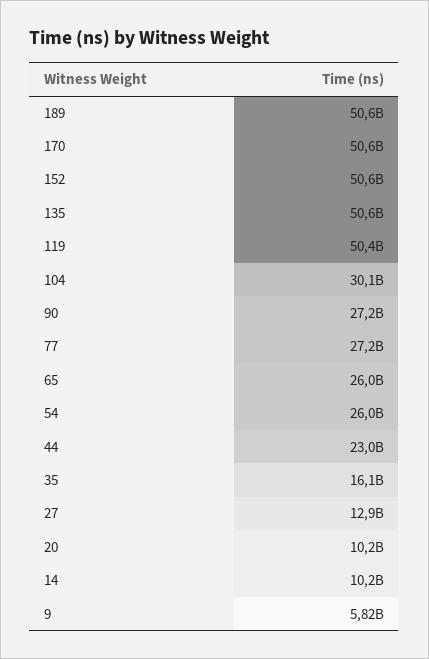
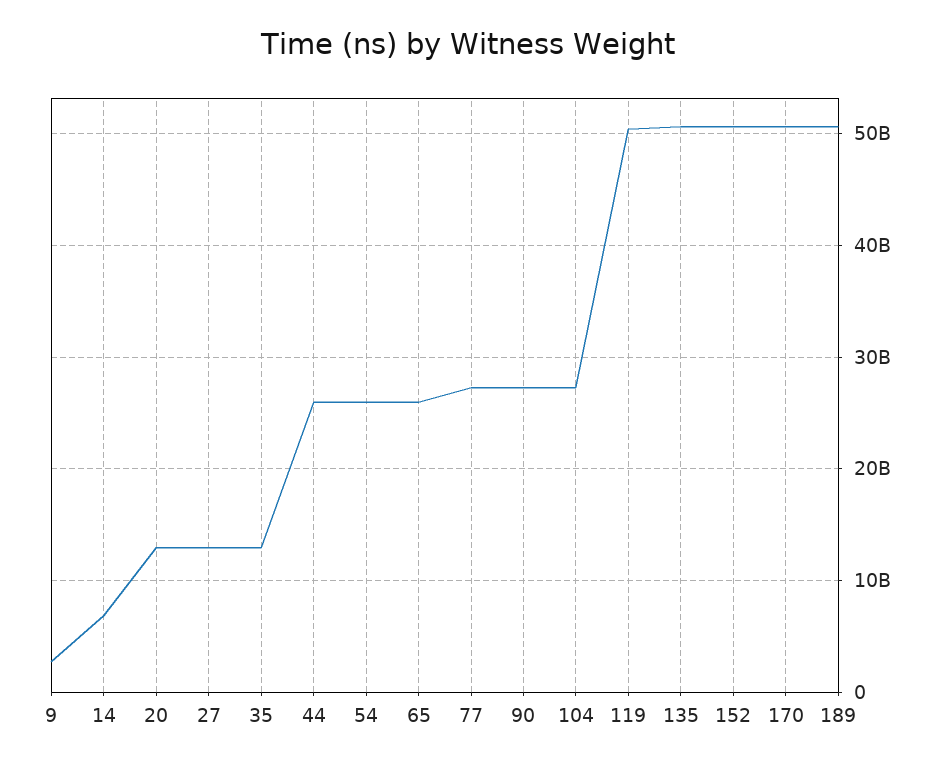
104: 30100000000 -> 27000000000
44: 23000000000 -> 26000000000
35: 16100000000 -> 13000000000
20: 10200000000 -> 13000000000
14: 10200000000 -> 7000000000
9: 5820000000 -> 3000000000

